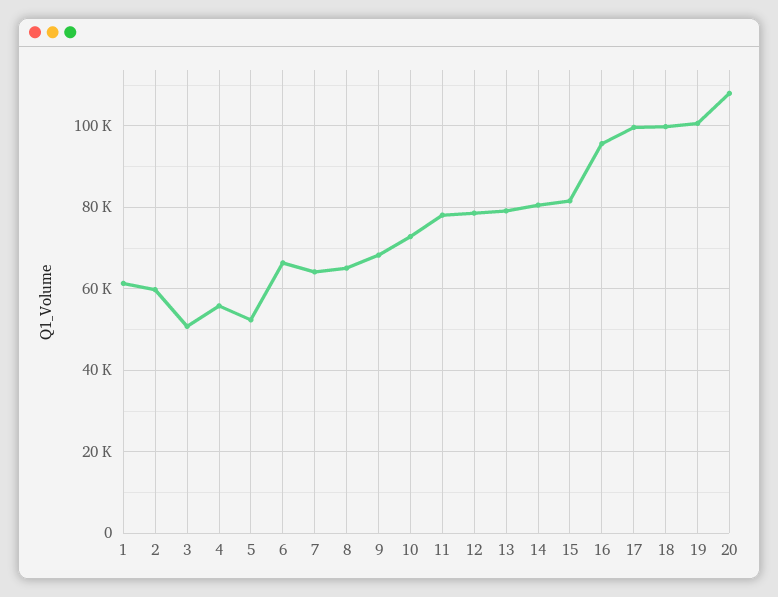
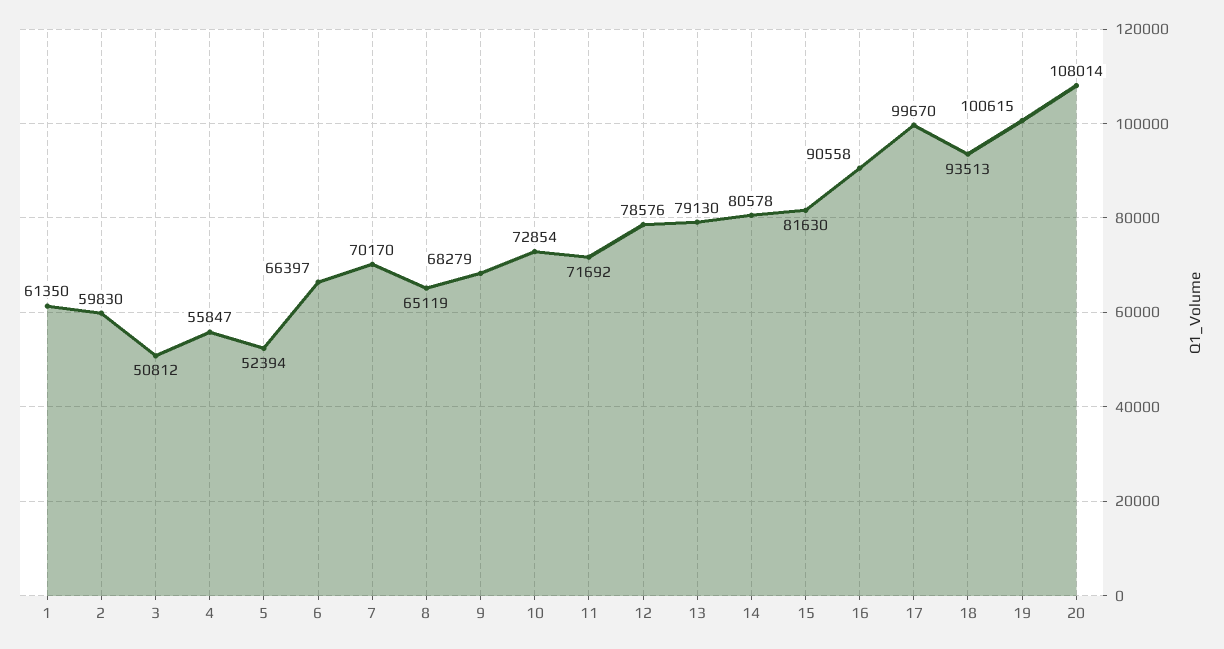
7: 64000 -> 70170
11: 78000 -> 71692
16: 96000 -> 90558
18: 100000 -> 93513

